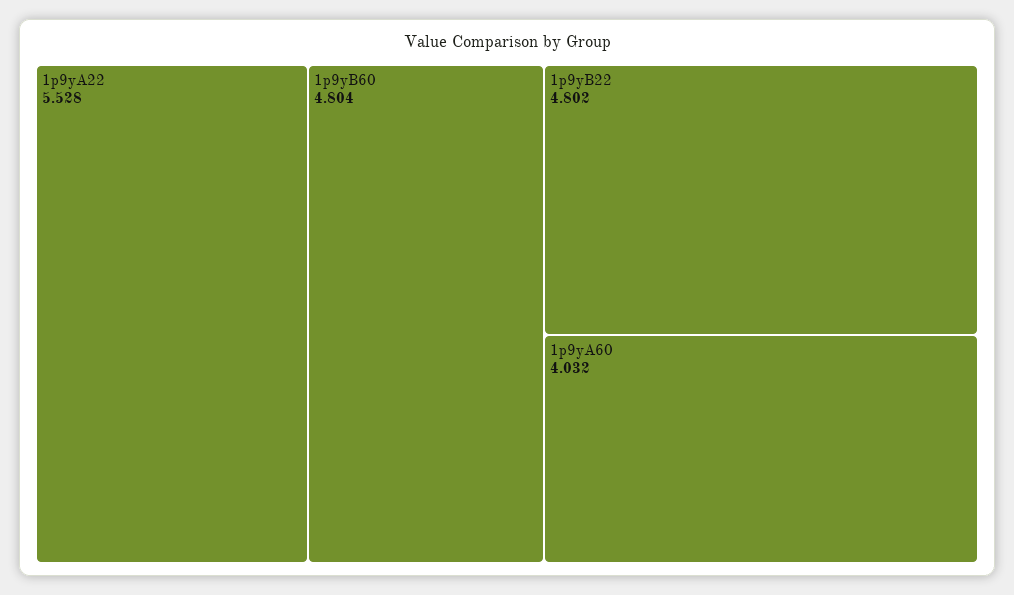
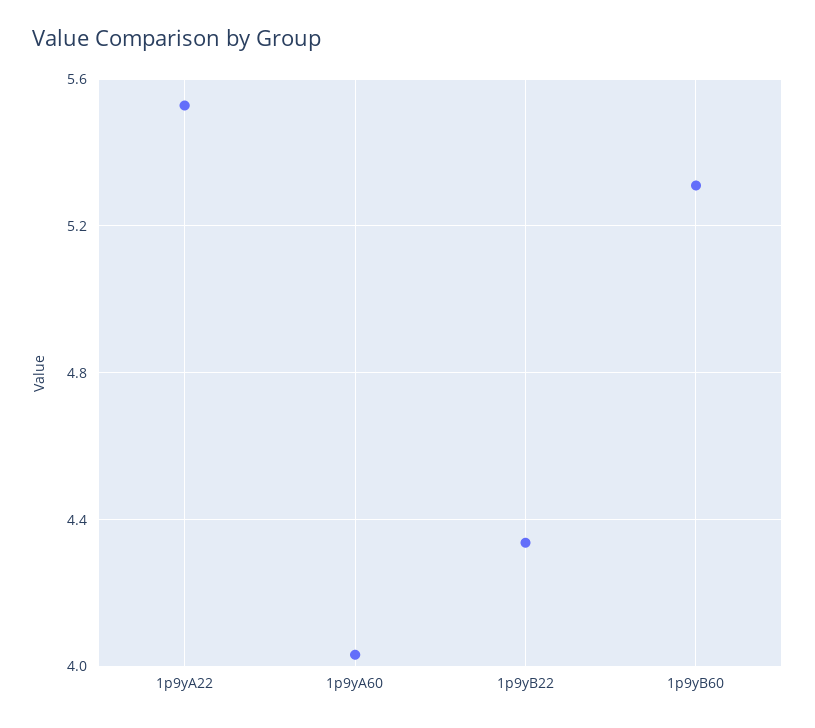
1p9yB60: 4.804 -> 5.3
1p9yB22: 4.802 -> 4.35

